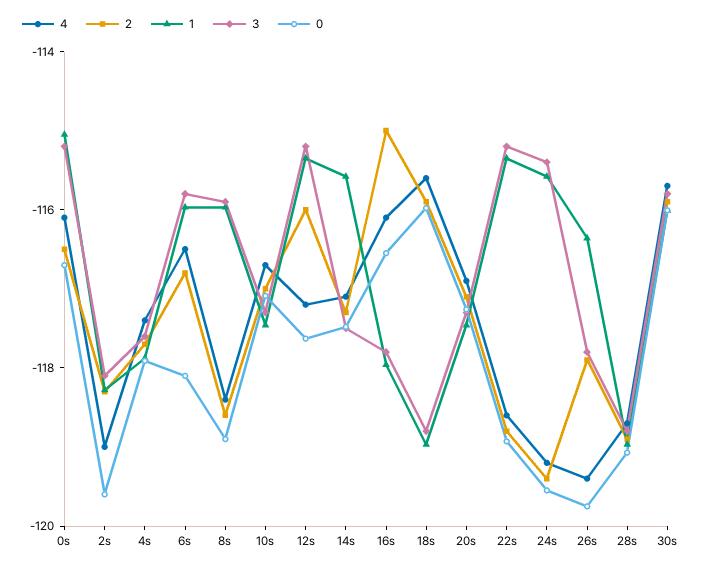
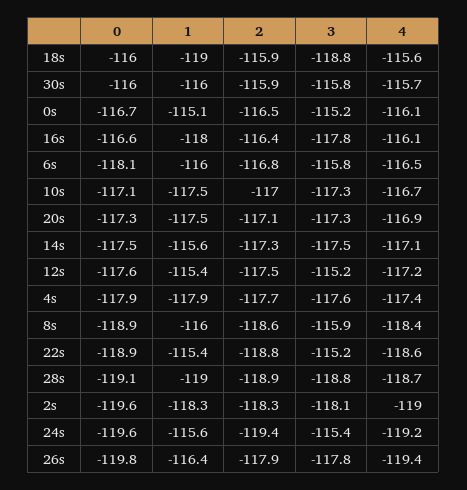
2, 12s: -116 -> -117.5
2, 16s: -115 -> -116.4

